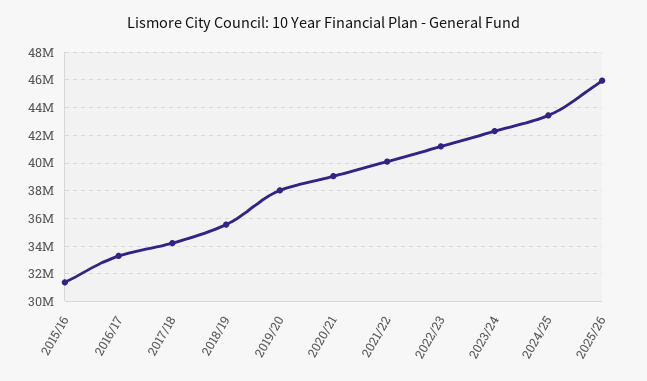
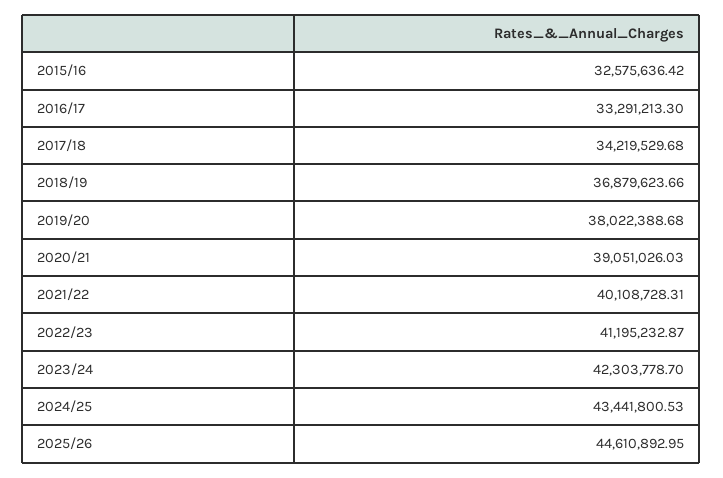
2015/16: 31500000 -> 32575636.42
2018/19: 35500000 -> 36879623.66
2025/26: 46000000 -> 44610892.95

